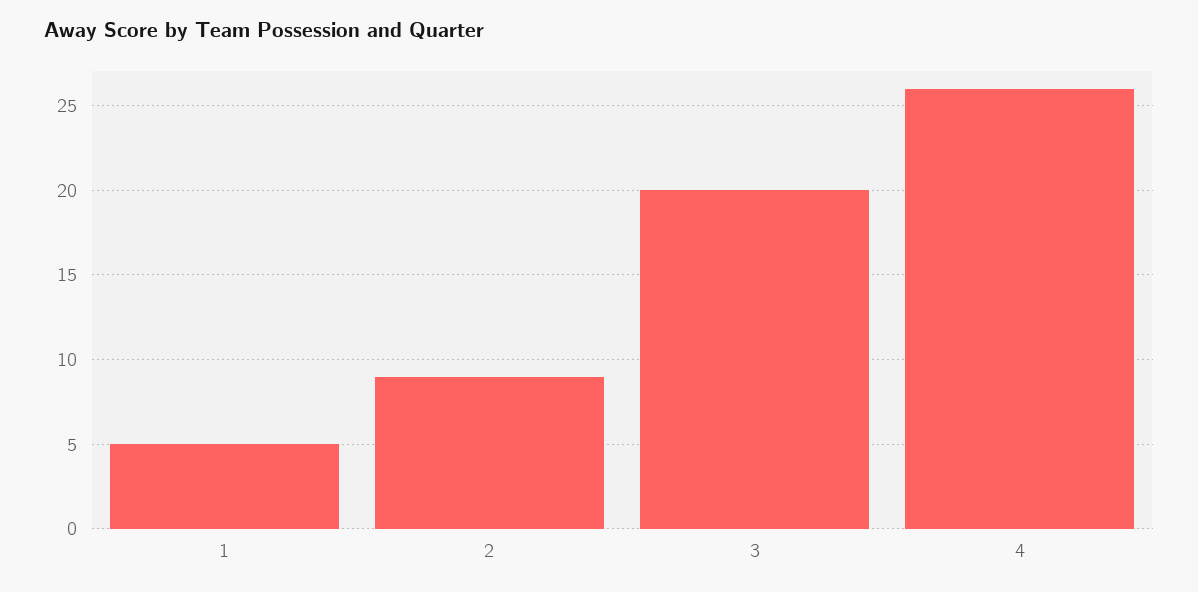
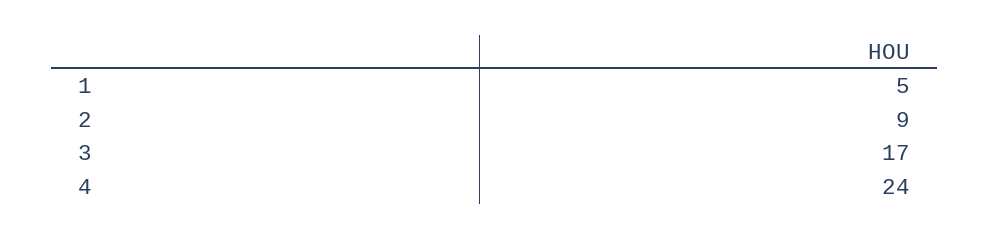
3: 20 -> 17
4: 26 -> 24

